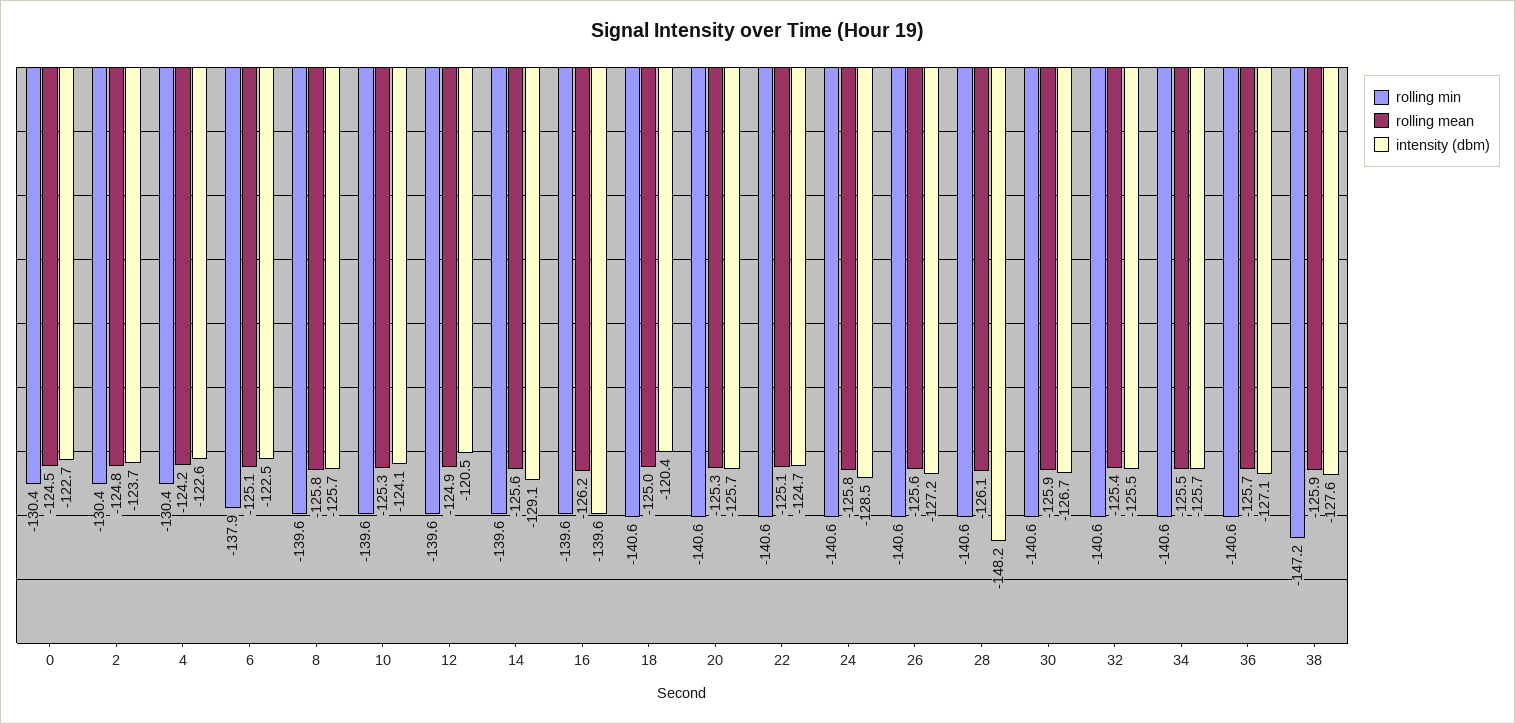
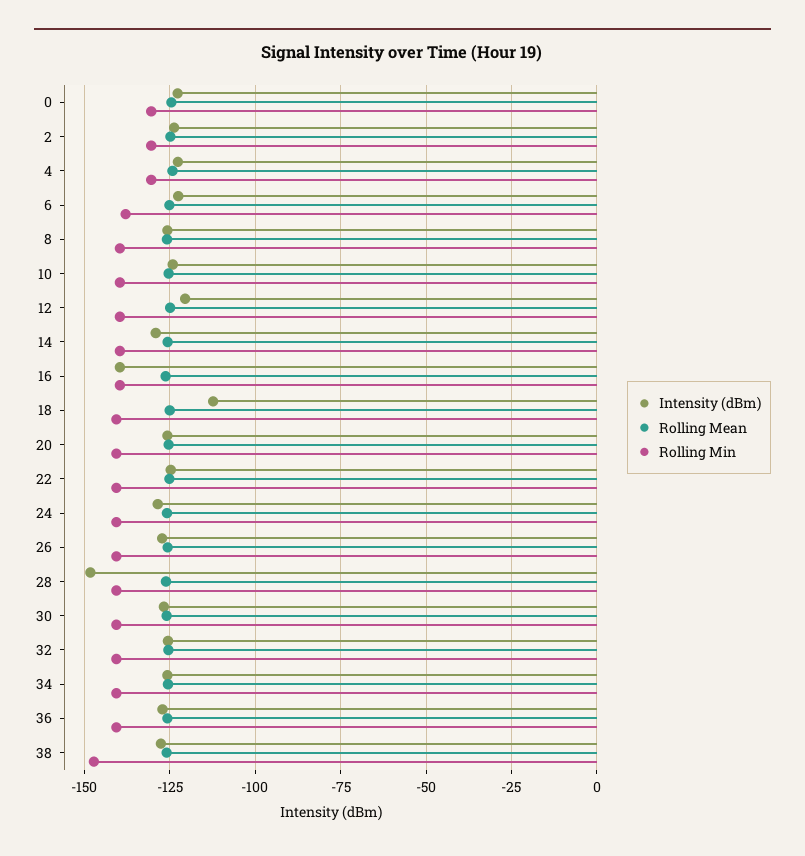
intensity (dbm), 18: -120.4 -> -112.5

